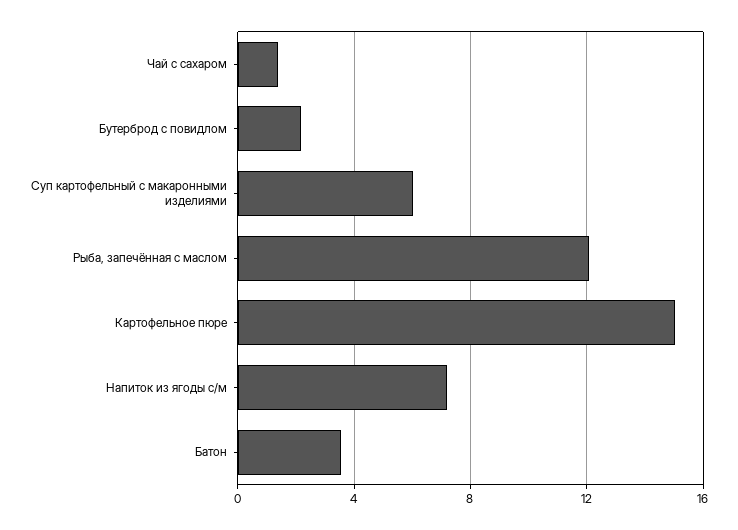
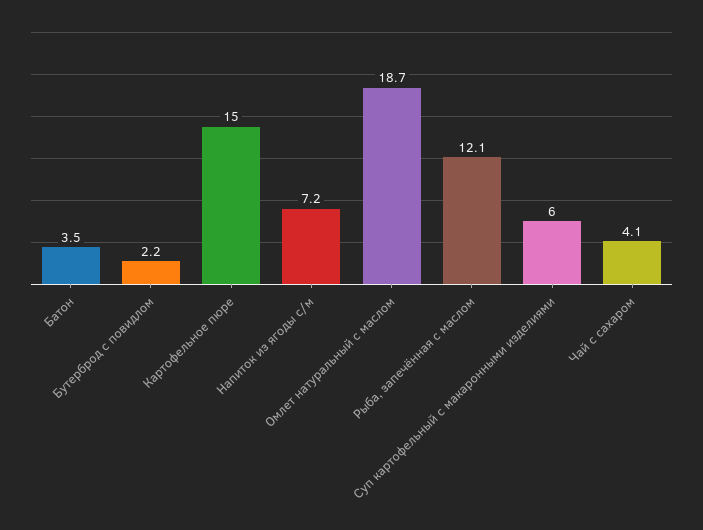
Чай с сахаром: 1.5 -> 4.1
Омлет натуральный с маслом: none -> 18.7

